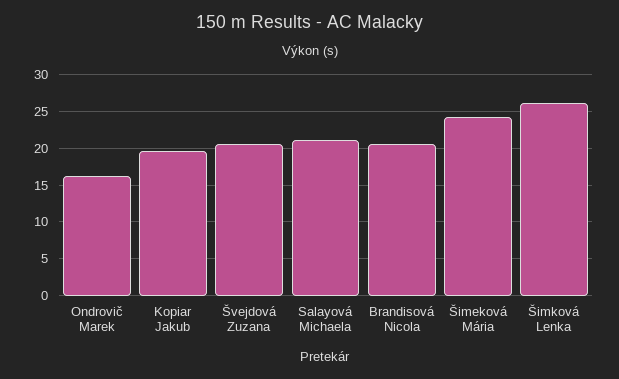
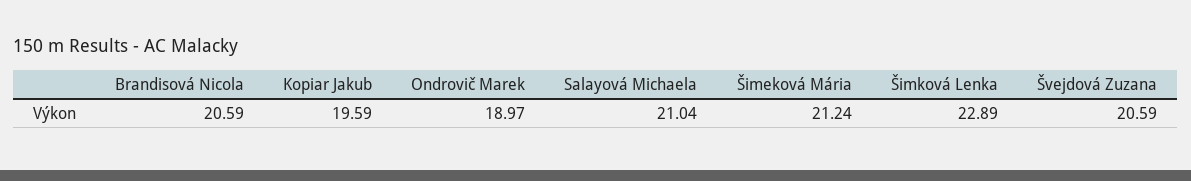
Ondrovič Marek: 16 -> 18.97
Šimeková Mária: 24 -> 21.24
Šimková Lenka: 26 -> 22.89

